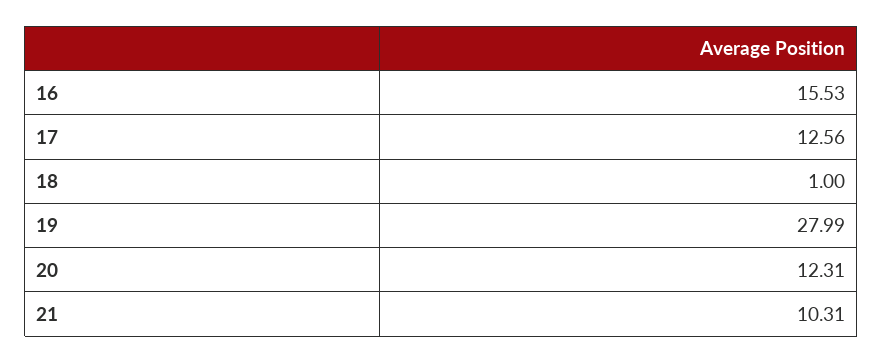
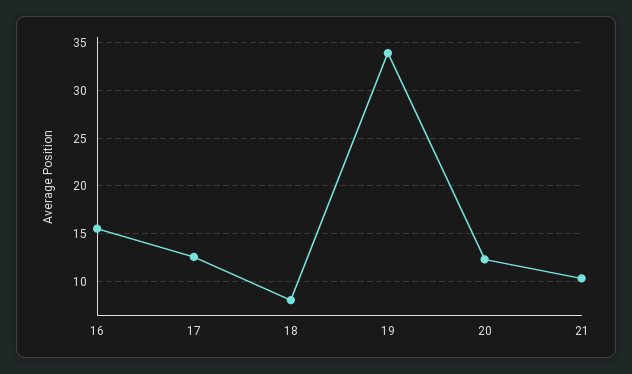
18: 1 -> 8
19: 27.99 -> 34

